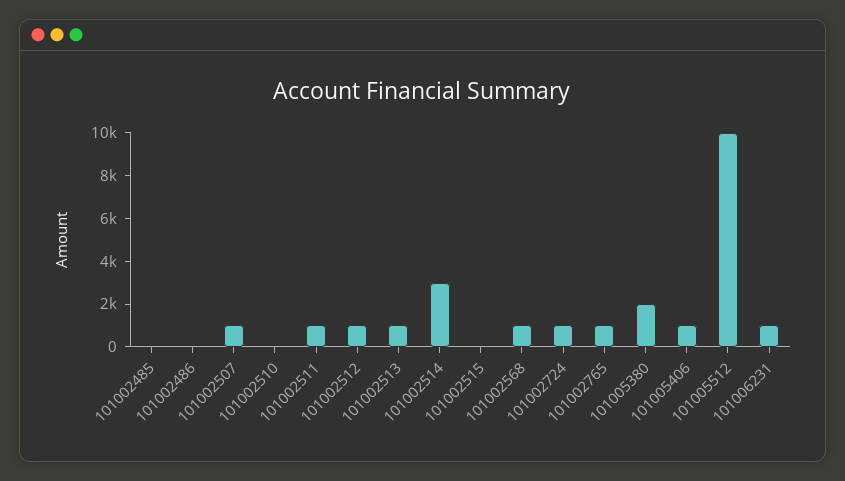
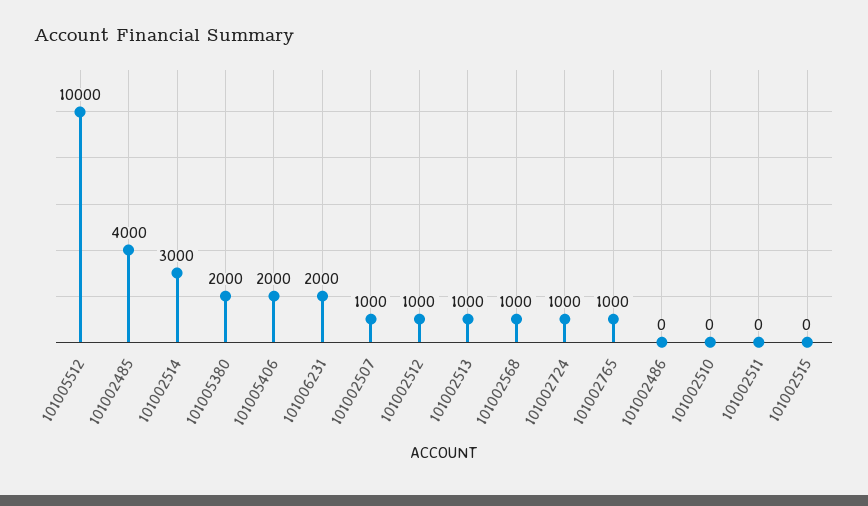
101002485: 0 -> 4000
101002511: 1000 -> 0
101005406: 1000 -> 2000
101006231: 1000 -> 2000

